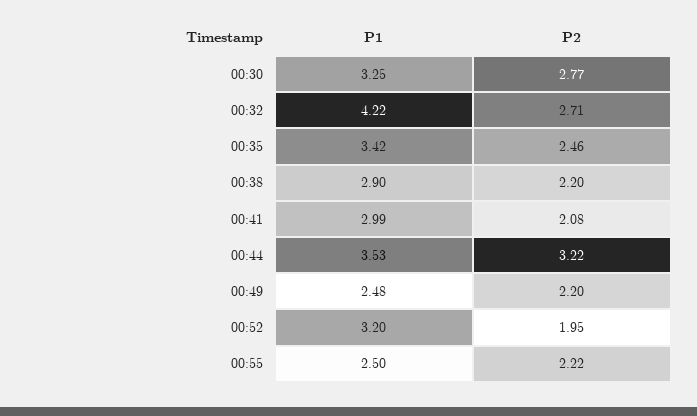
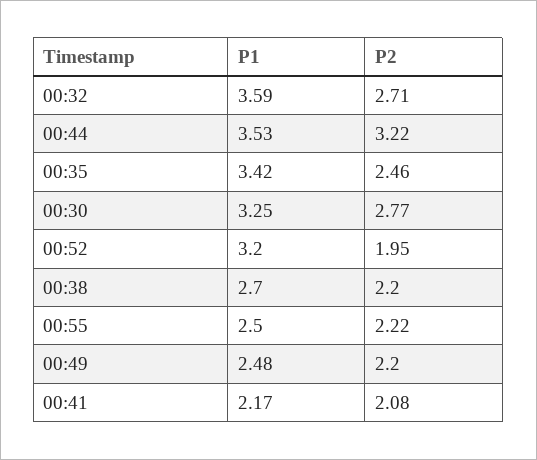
P1, 00:32: 4.22 -> 3.59
P1, 00:38: 2.9 -> 2.7
P1, 00:41: 2.99 -> 2.17

